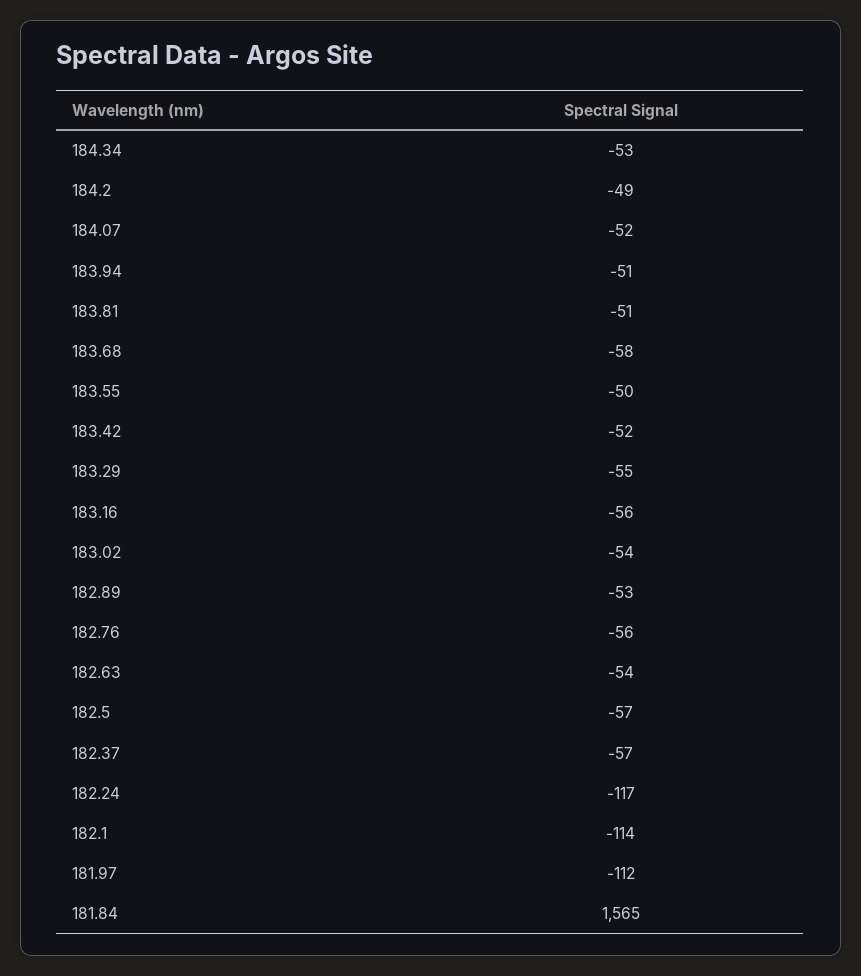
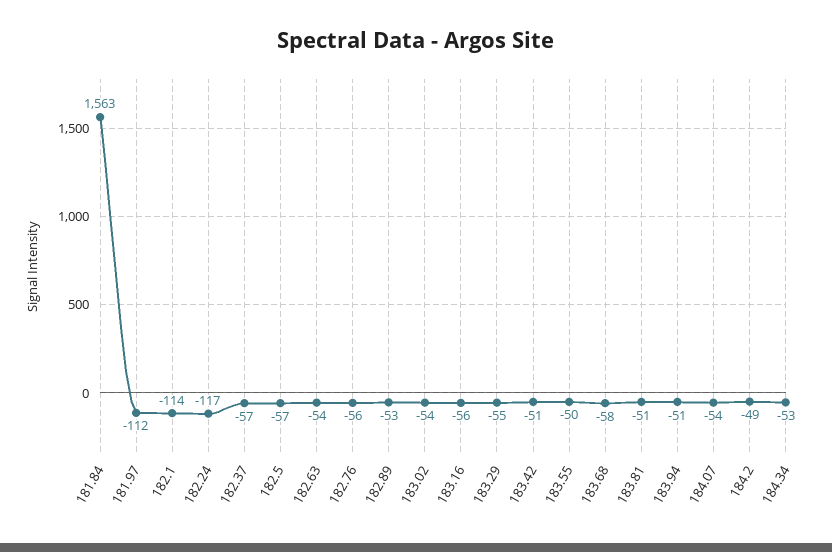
184.07: -52 -> -54
183.42: -52 -> -51
181.84: 1565 -> 1563

